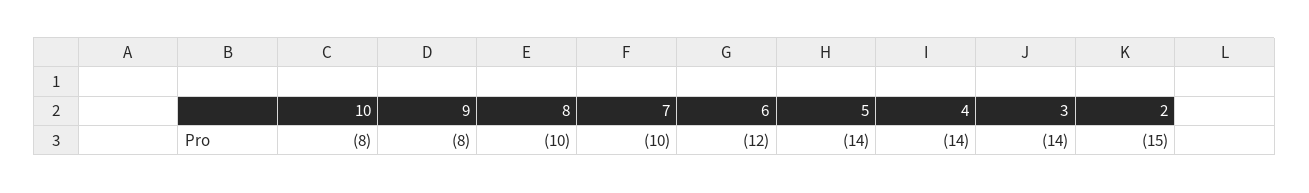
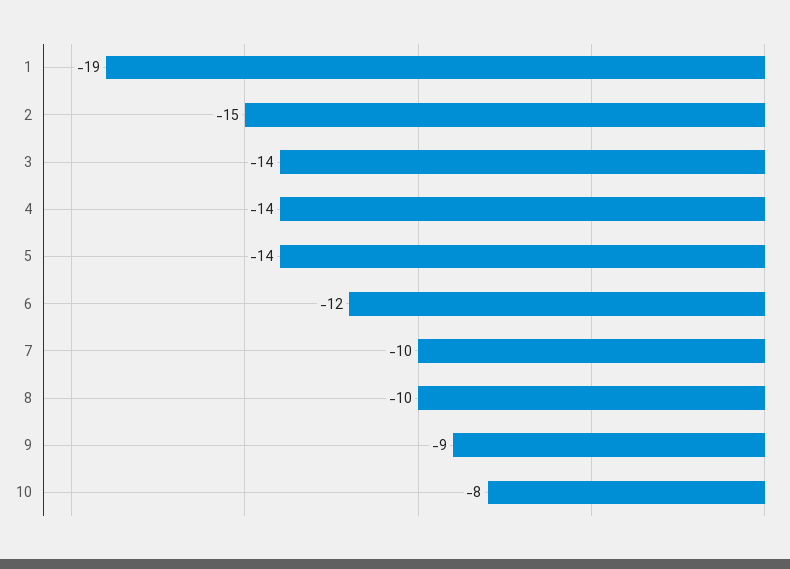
9: -8 -> -9
1: none -> -19

